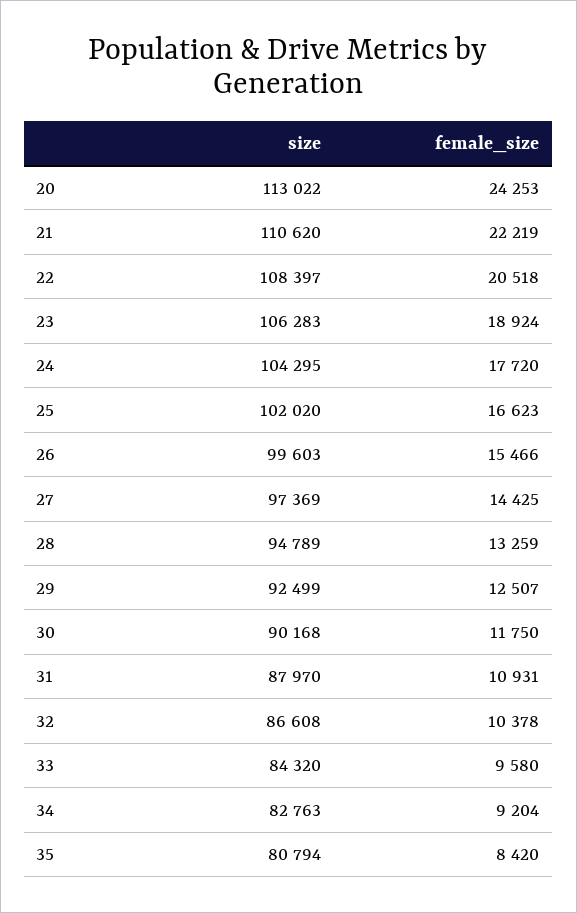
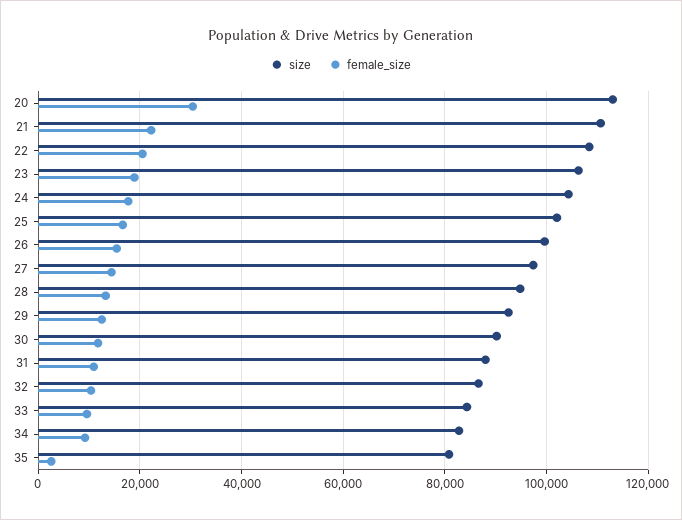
female_size, 20: 24253 -> 30000
female_size, 35: 8420 -> 2000

